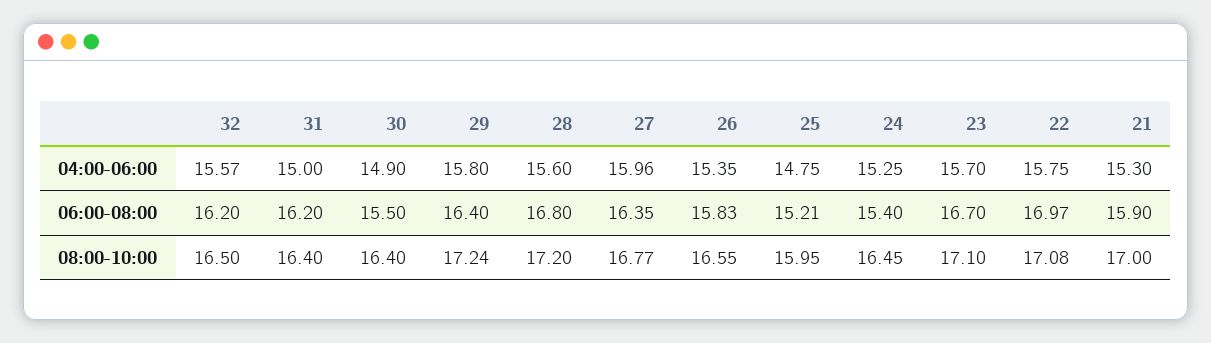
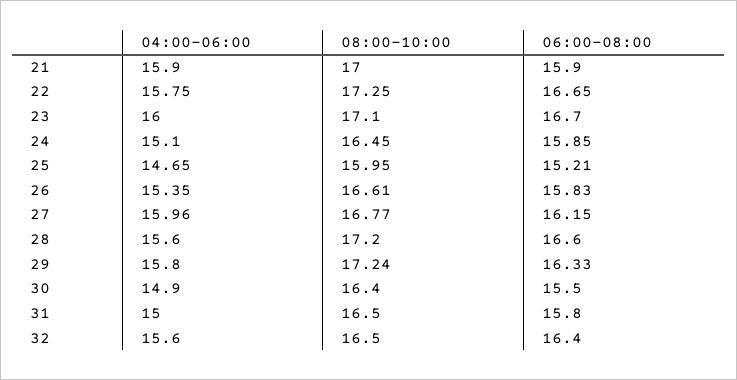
32, 04:00-06:00: 15.57 -> 15.6
25, 04:00-06:00: 14.75 -> 14.65
24, 04:00-06:00: 15.25 -> 15.1
23, 04:00-06:00: 15.7 -> 16
21, 04:00-06:00: 15.3 -> 15.9
32, 06:00-08:00: 16.2 -> 16.4
31, 06:00-08:00: 16.2 -> 15.8
29, 06:00-08:00: 16.4 -> 16.33
28, 06:00-08:00: 16.8 -> 16.6
27, 06:00-08:00: 16.35 -> 16.15
24, 06:00-08:00: 15.4 -> 15.85
22, 06:00-08:00: 16.97 -> 16.65
31, 08:00-10:00: 16.4 -> 16.5
26, 08:00-10:00: 16.55 -> 16.61
22, 08:00-10:00: 17.08 -> 17.25

